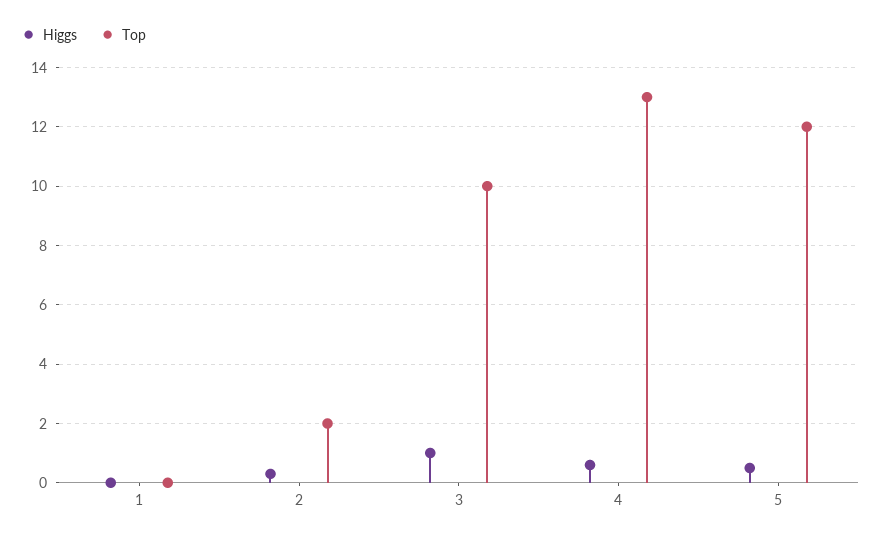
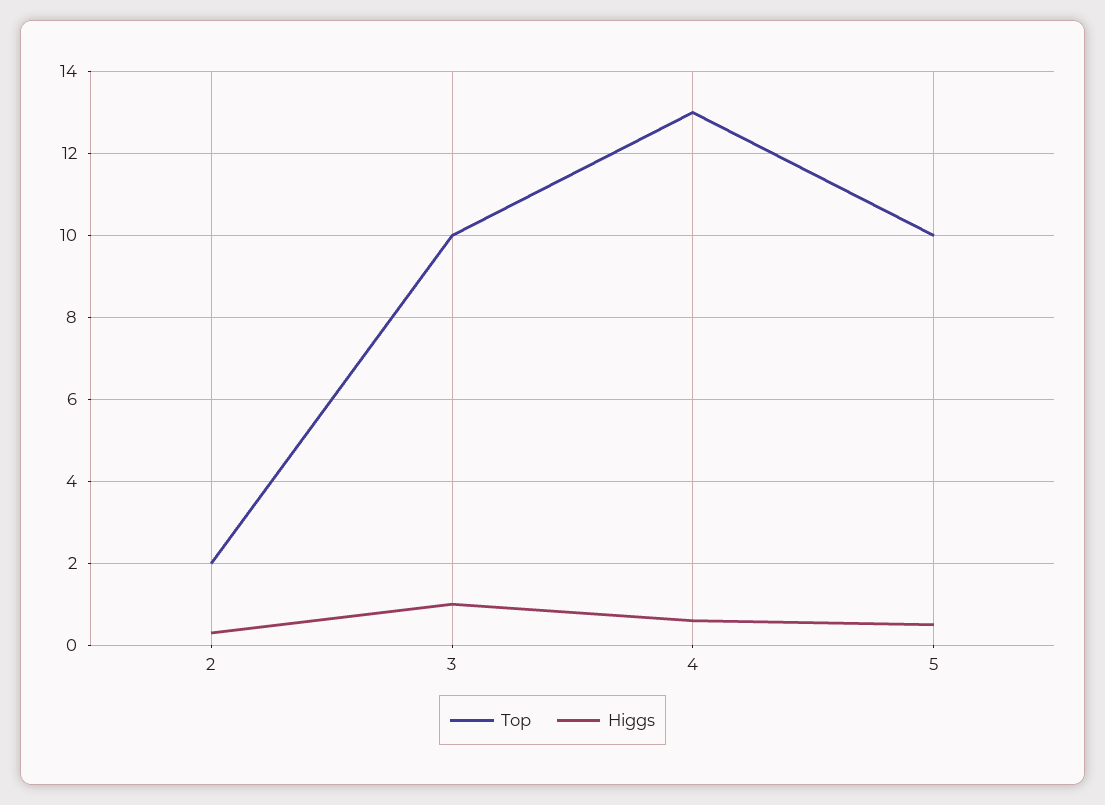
Higgs, 1: 0 -> none
Top, 1: 0 -> none
Top, 5: 12 -> 10

